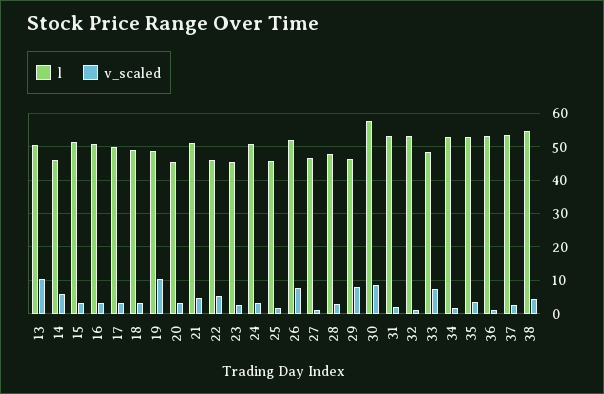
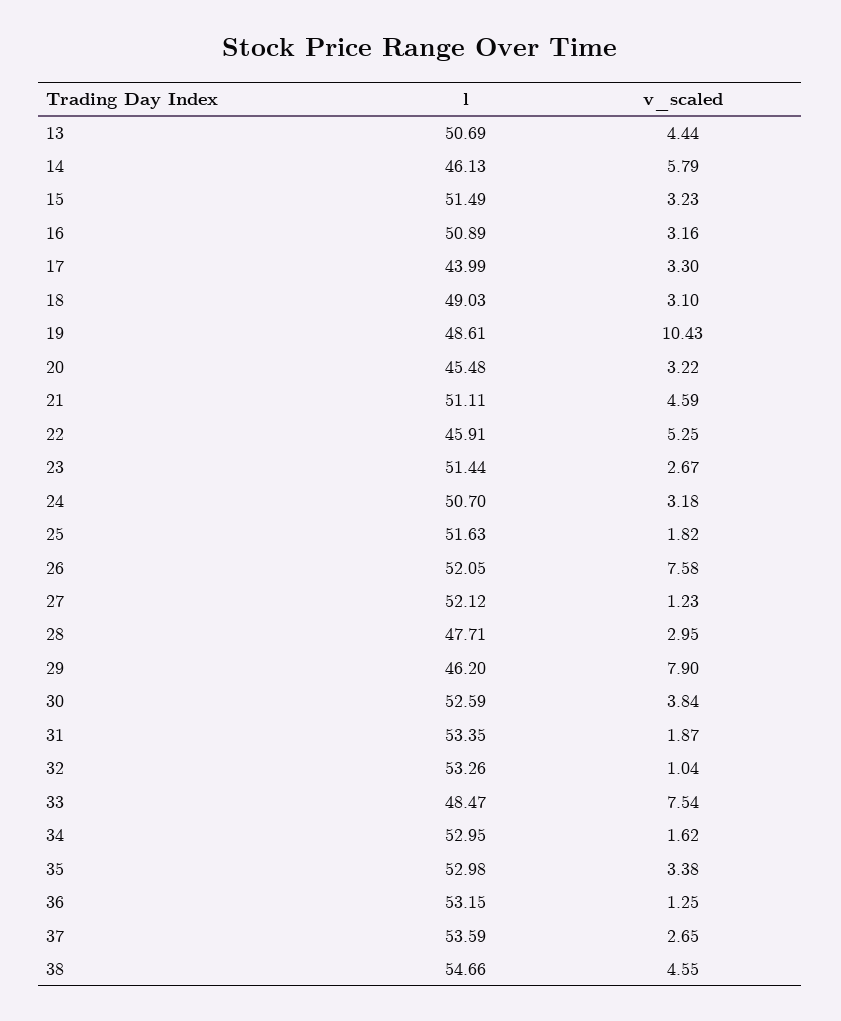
v_scaled, 13: 10 -> 4.44
l, 17: 50 -> 43.99
l, 23: 46 -> 51.44
l, 25: 46 -> 51.63
l, 27: 46 -> 52.12
l, 30: 58 -> 52.59
v_scaled, 30: 8 -> 3.84

